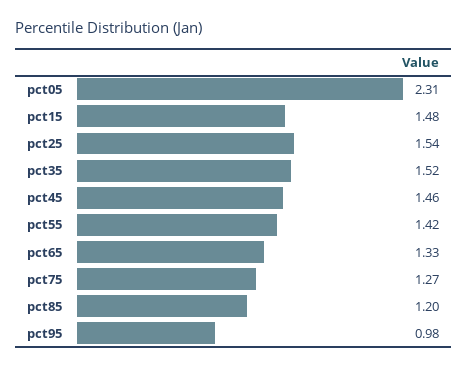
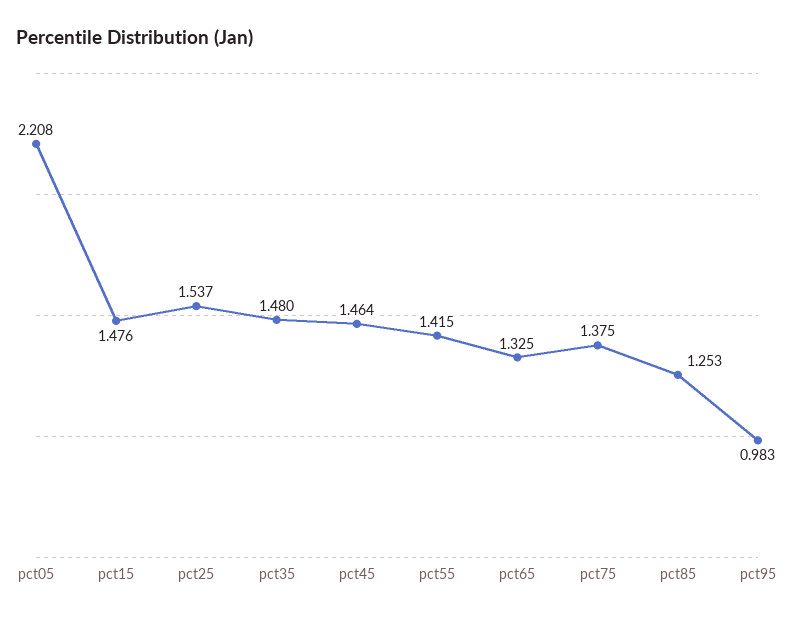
pct05: 2.31 -> 2.208
pct35: 1.52 -> 1.48
pct75: 1.27 -> 1.375
pct85: 1.2 -> 1.253

